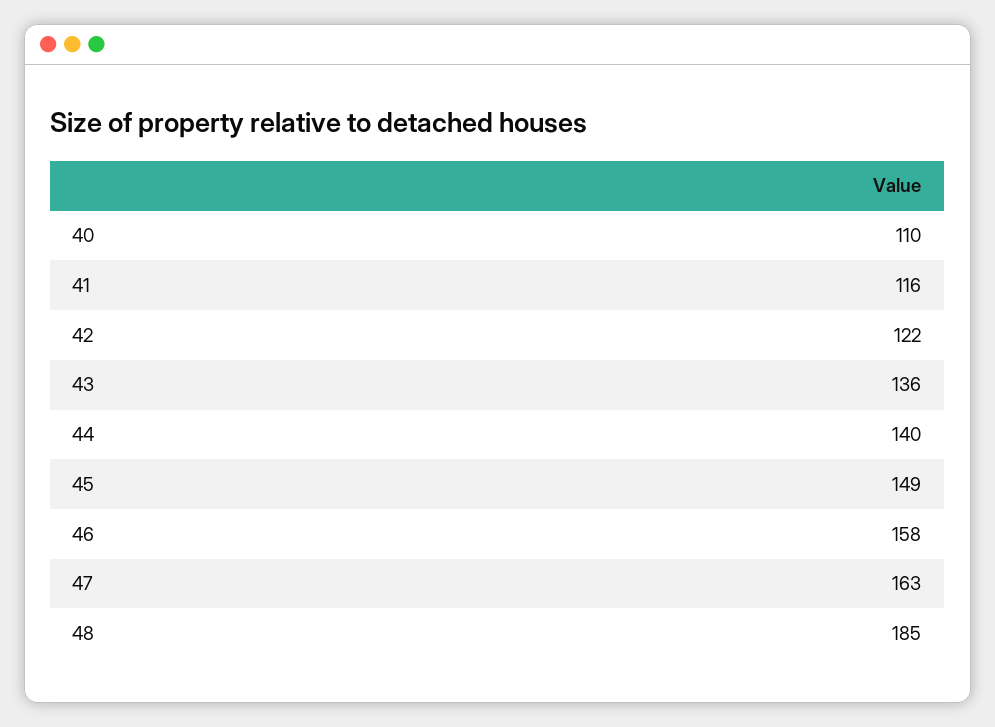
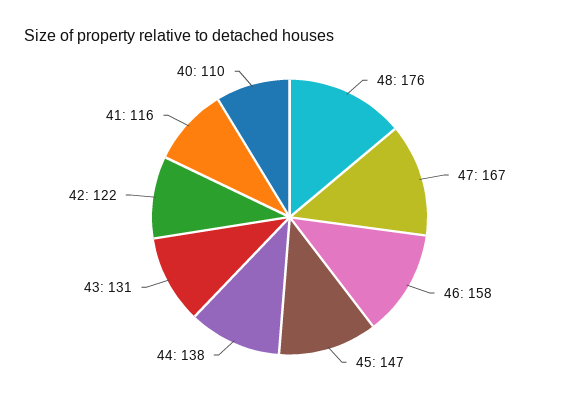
43: 136 -> 131
44: 140 -> 138
45: 149 -> 147
47: 163 -> 167
48: 185 -> 176

